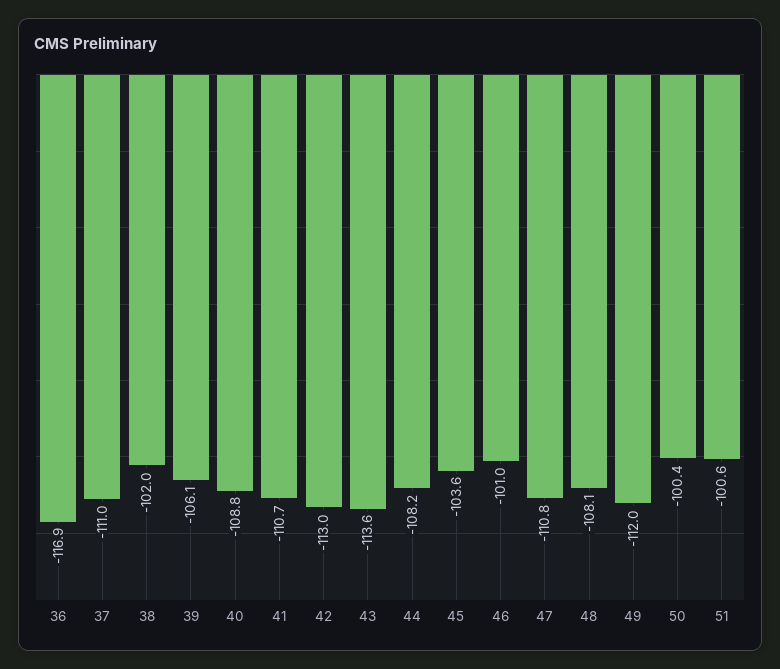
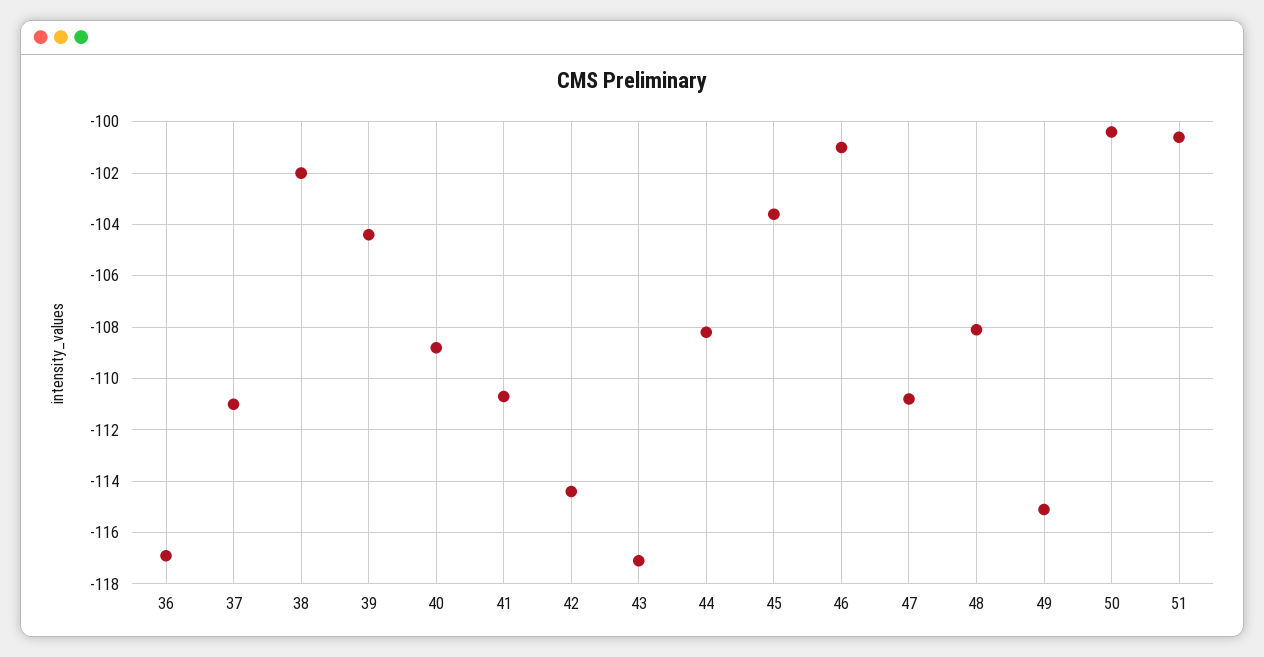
39: -106.1 -> -104.5
42: -113 -> -114.5
43: -113.6 -> -117
49: -112 -> -115

